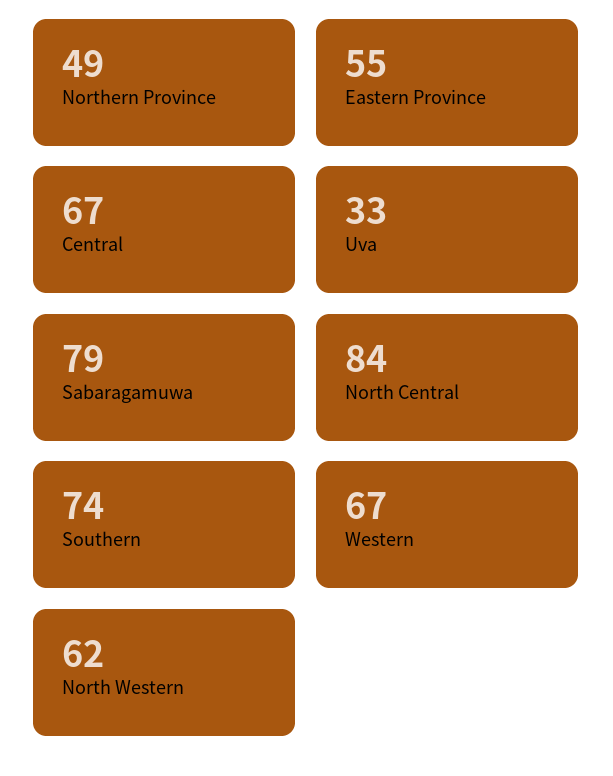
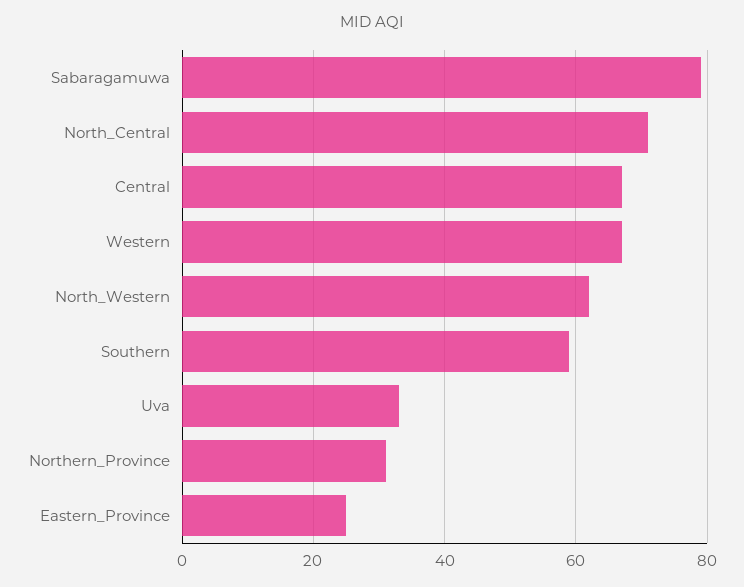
Northern Province: 49 -> 30
Eastern Province: 55 -> 25
North Central: 84 -> 70
Southern: 74 -> 60

